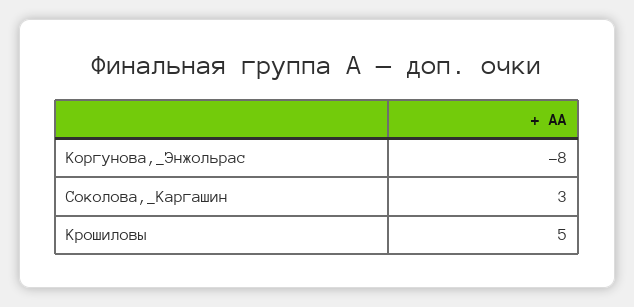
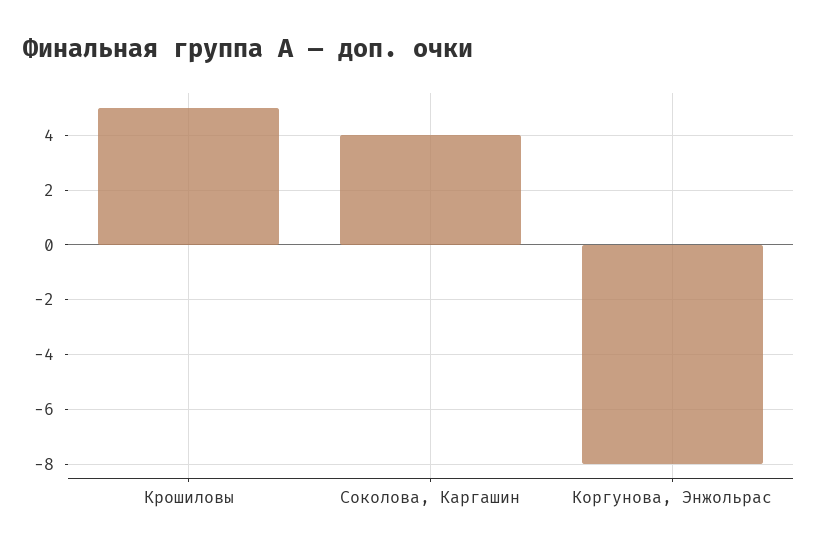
Соколова,_Каргашин: 3 -> 4

